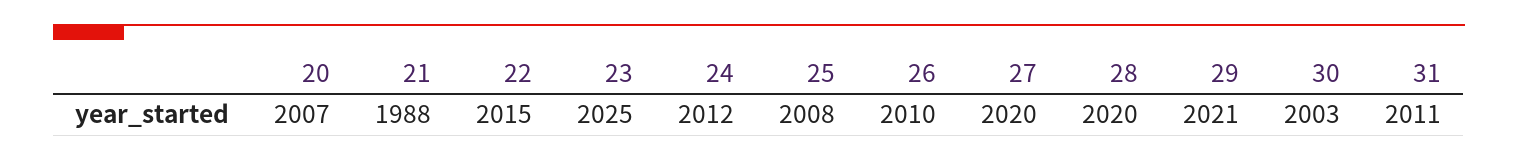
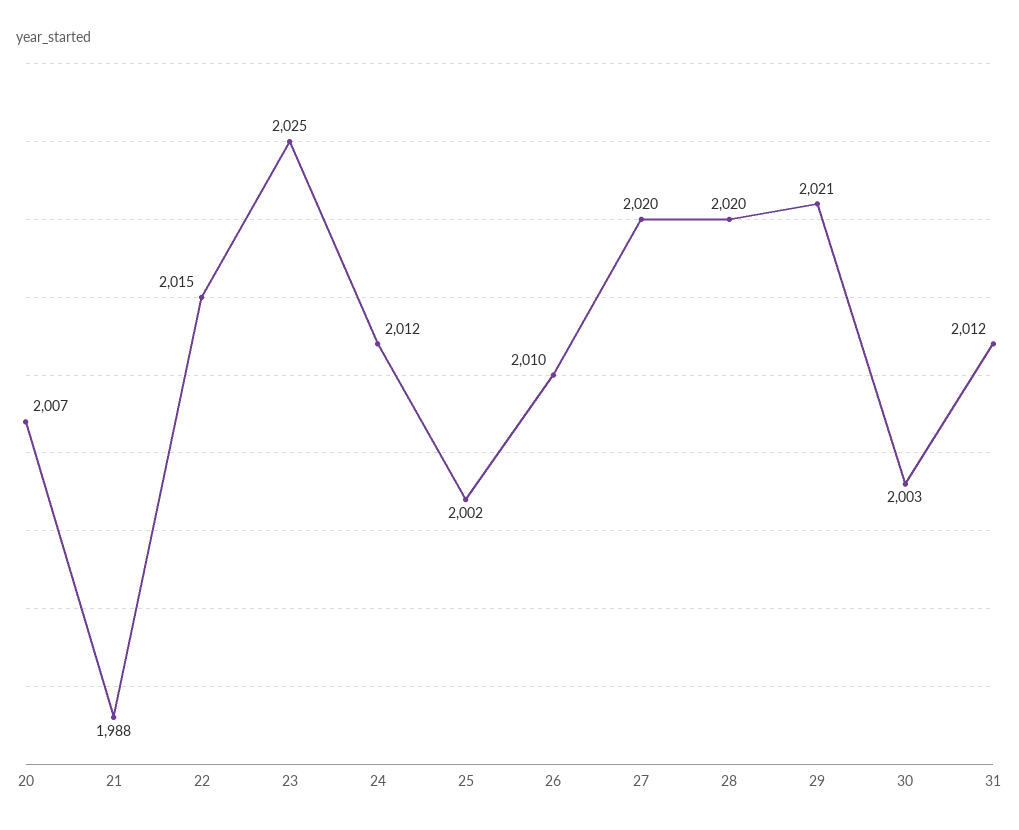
25: 2008 -> 2002
31: 2011 -> 2012

